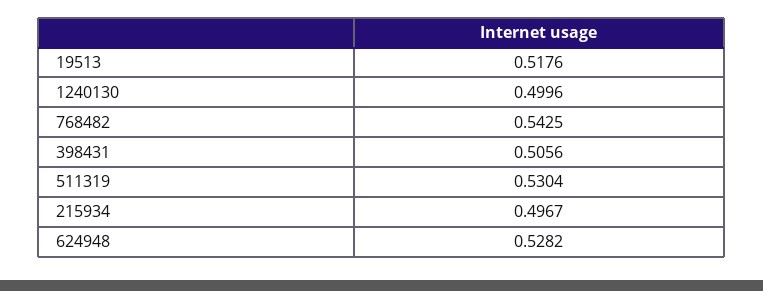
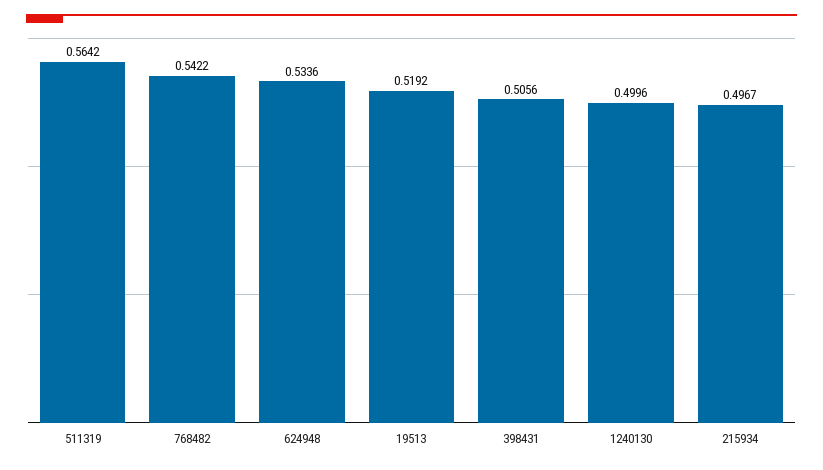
19513: 0.5176 -> 0.5192
768482: 0.5425 -> 0.5422
511319: 0.5304 -> 0.5642
624948: 0.5282 -> 0.5336

